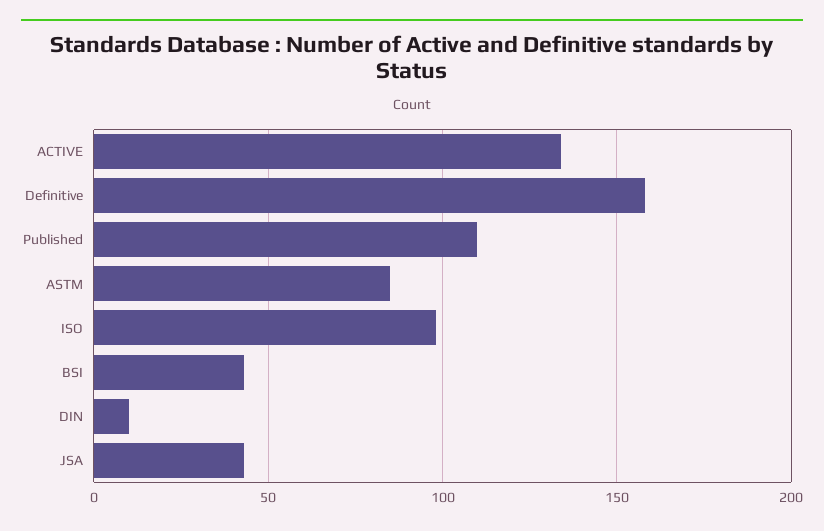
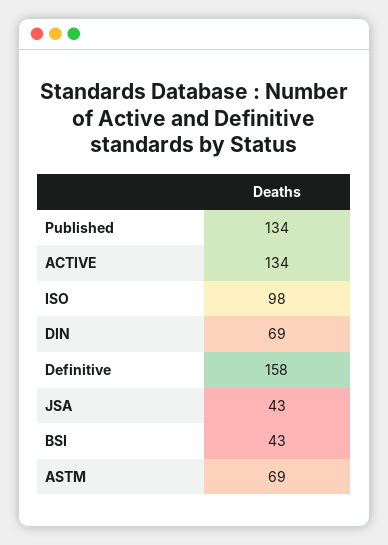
Published: 110 -> 134
ASTM: 85 -> 69
DIN: 10 -> 69

